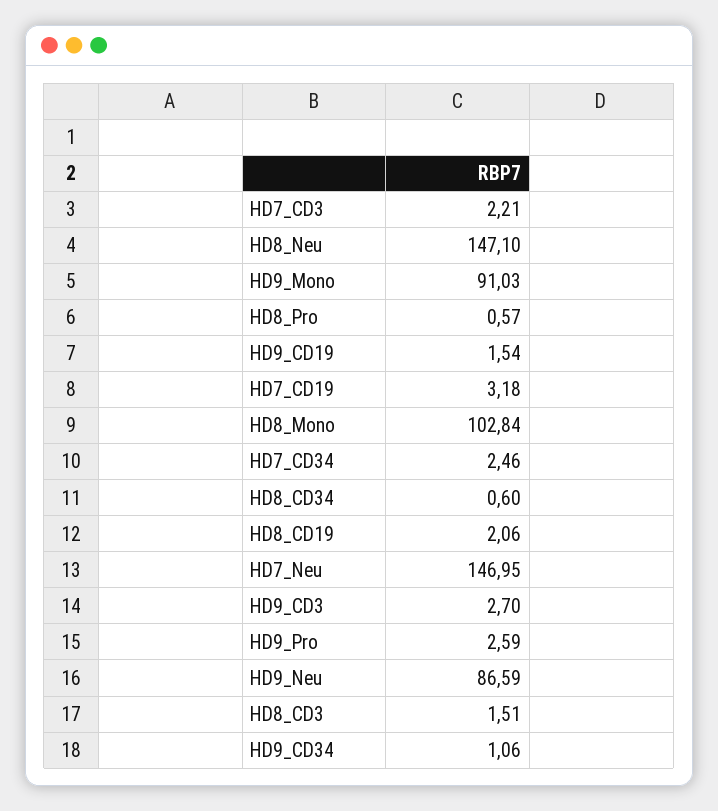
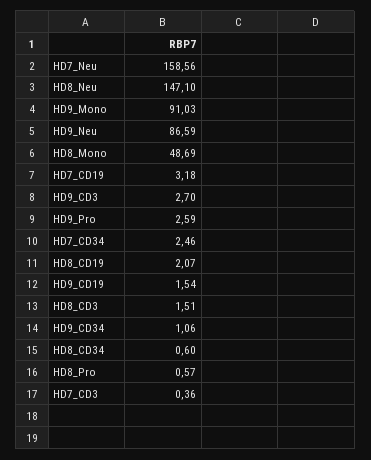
HD7_CD3: 2.21 -> 0.36
HD8_Mono: 102.84 -> 48.69
HD8_CD19: 2.06 -> 2.07
HD7_Neu: 146.95 -> 158.56

